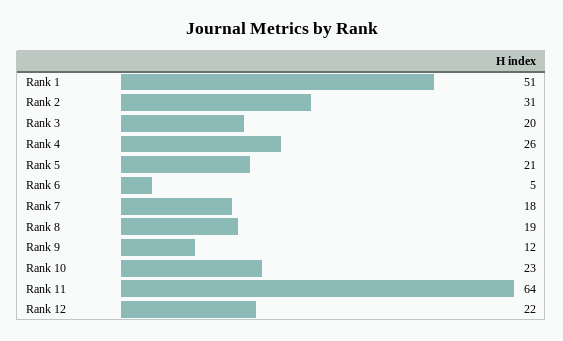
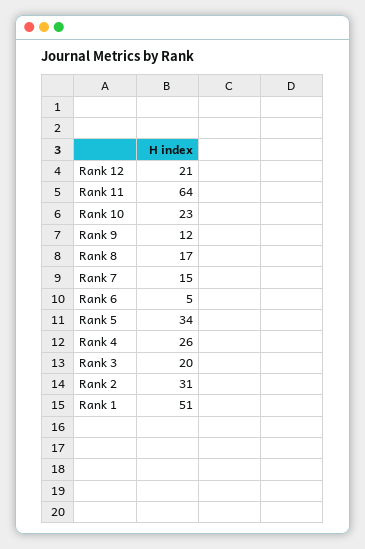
Rank 5: 21 -> 34
Rank 7: 18 -> 15
Rank 8: 19 -> 17
Rank 12: 22 -> 21

